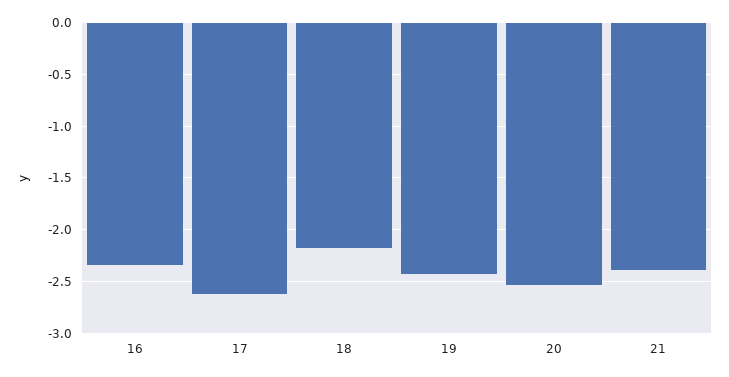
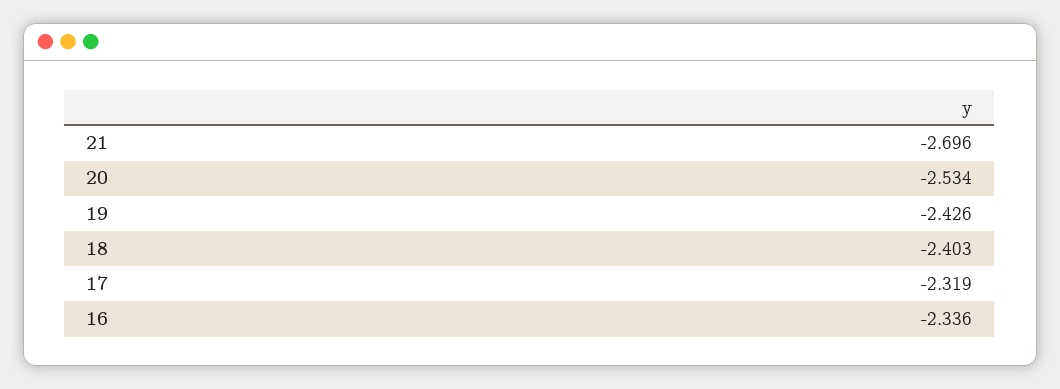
17: -2.6 -> -2.319
18: -2.2 -> -2.403
21: -2.4 -> -2.696

